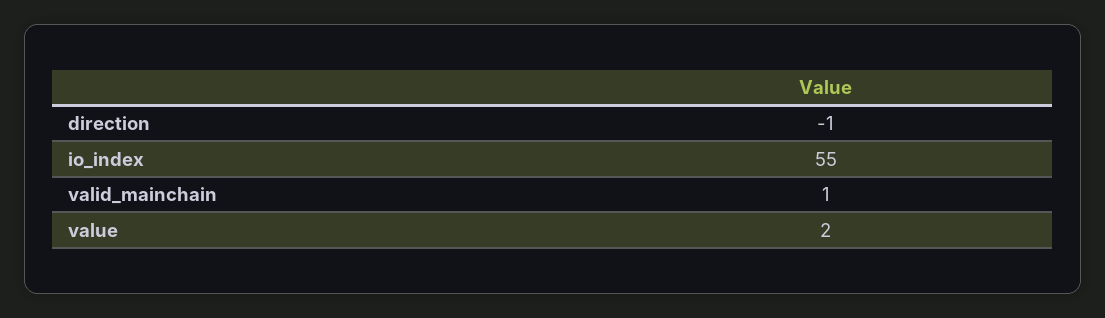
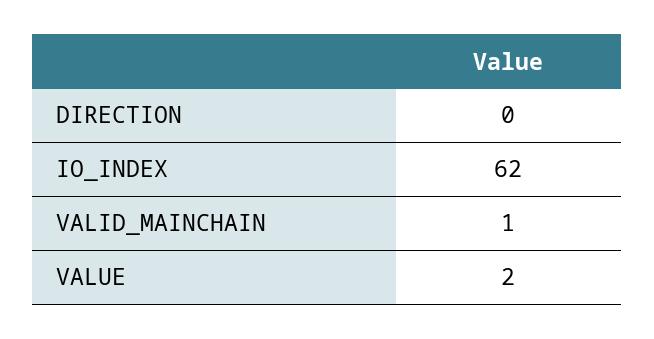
direction: -1 -> 0
io_index: 55 -> 62

